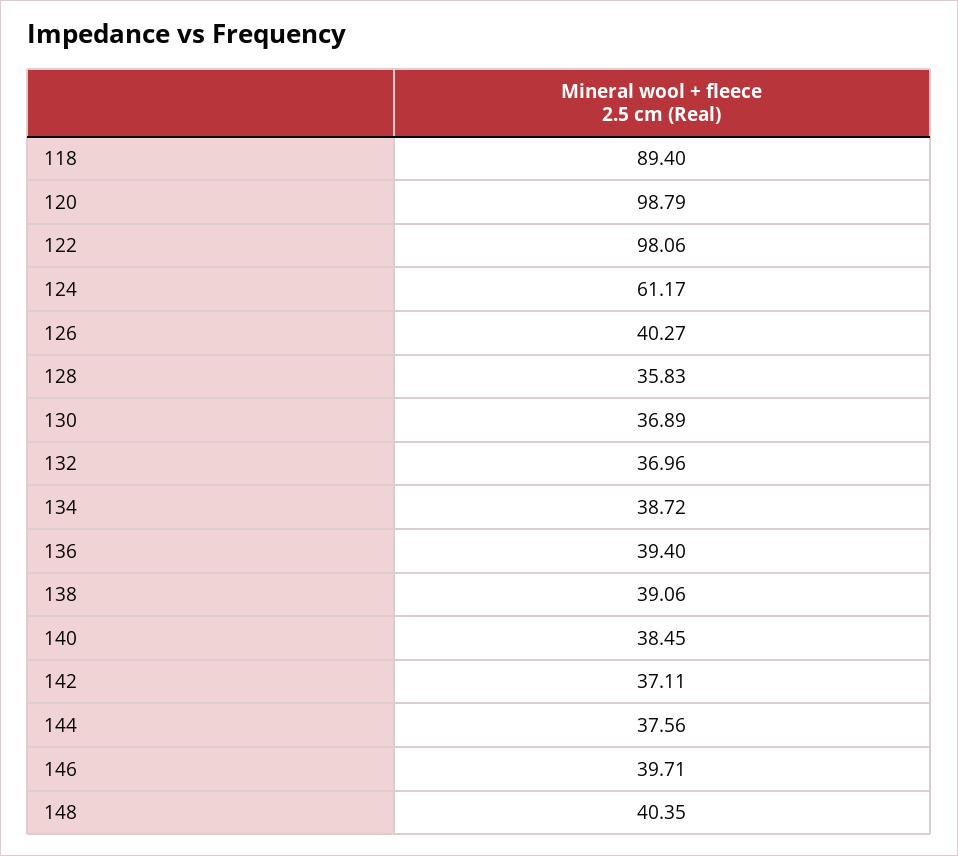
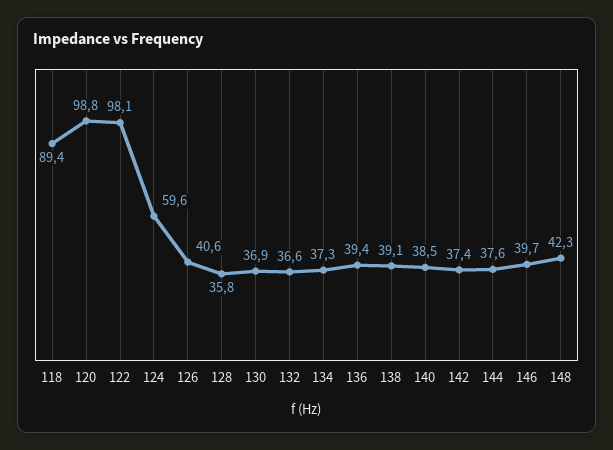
124: 61.17 -> 59.6
126: 40.27 -> 40.6
132: 36.96 -> 36.6
134: 38.72 -> 37.3
142: 37.11 -> 37.4
148: 40.35 -> 42.3

